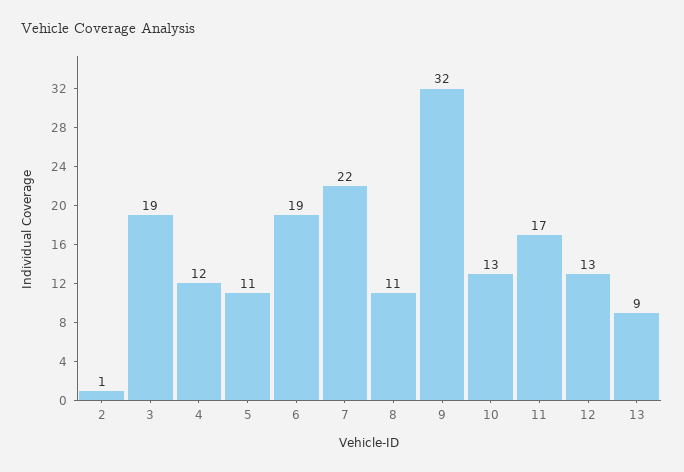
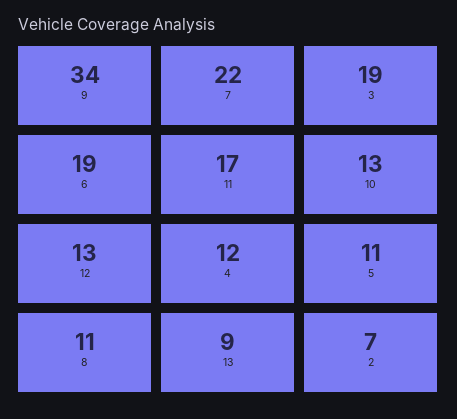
2: 1 -> 7
9: 32 -> 34

